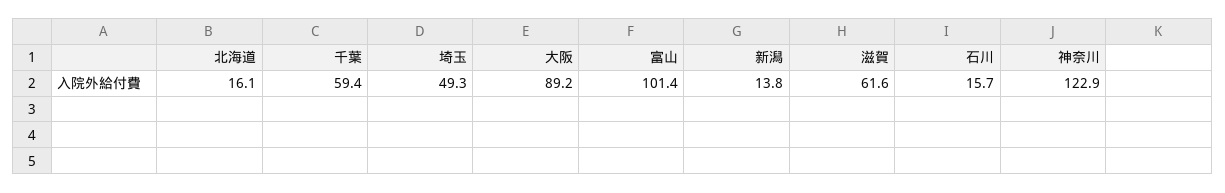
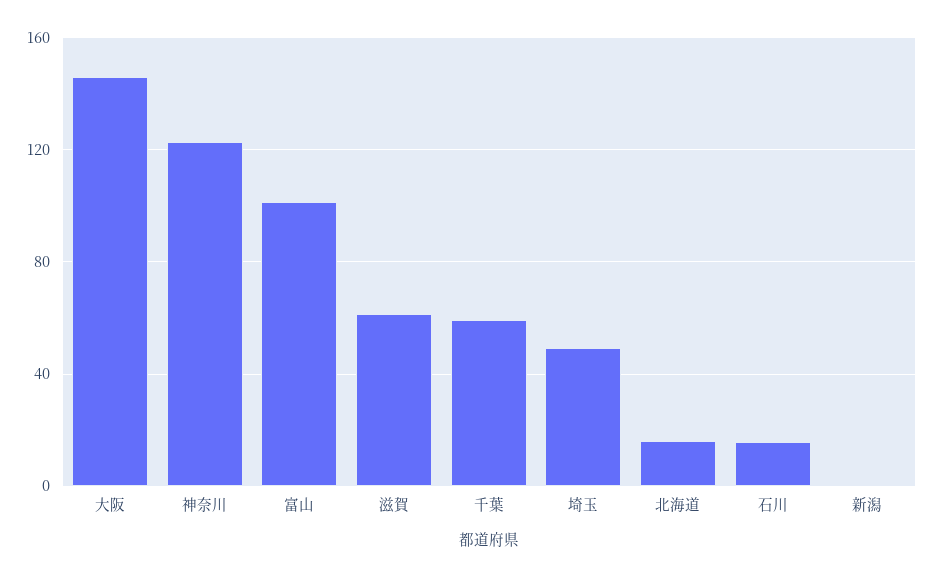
大阪: 89.2 -> 145
新潟: 13.8 -> 0

